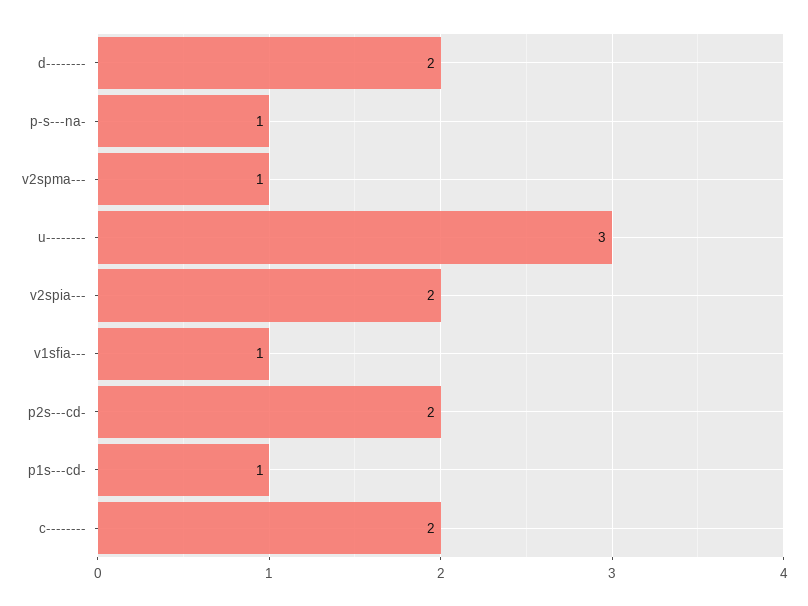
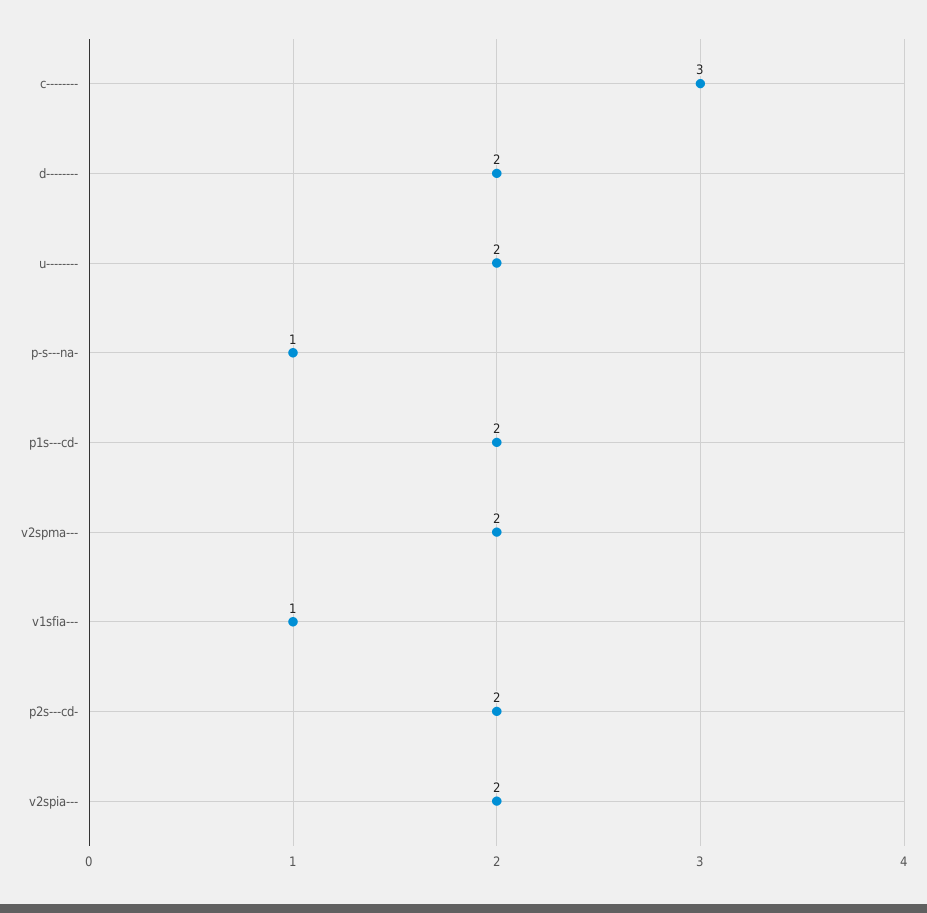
v2spma---: 1 -> 2
u--------: 3 -> 2
p1s---cd-: 1 -> 2
c--------: 2 -> 3

